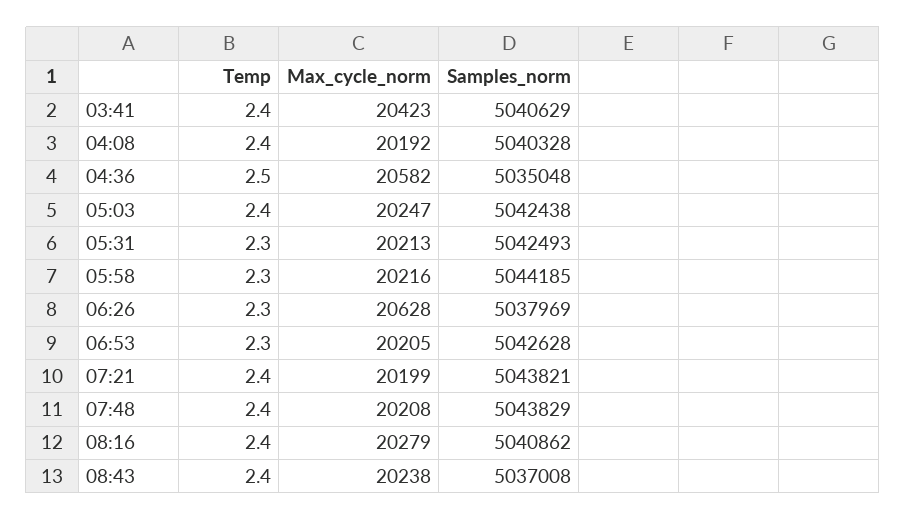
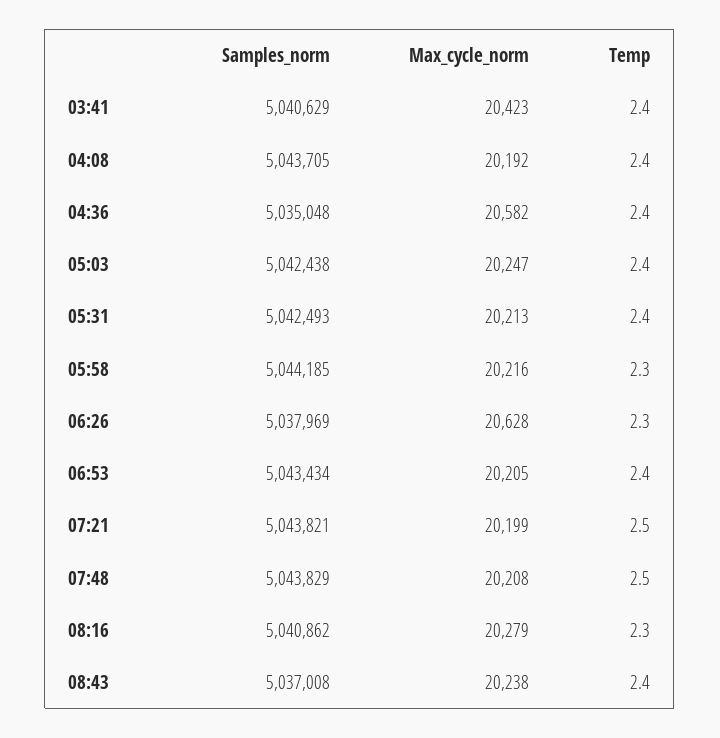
Samples_norm, 04:08: 5040328 -> 5043705
Temp, 04:36: 2.5 -> 2.4
Temp, 05:31: 2.3 -> 2.4
Temp, 06:53: 2.3 -> 2.4
Samples_norm, 06:53: 5042628 -> 5043434
Temp, 07:21: 2.4 -> 2.5
Temp, 07:48: 2.4 -> 2.5
Temp, 08:16: 2.4 -> 2.3

